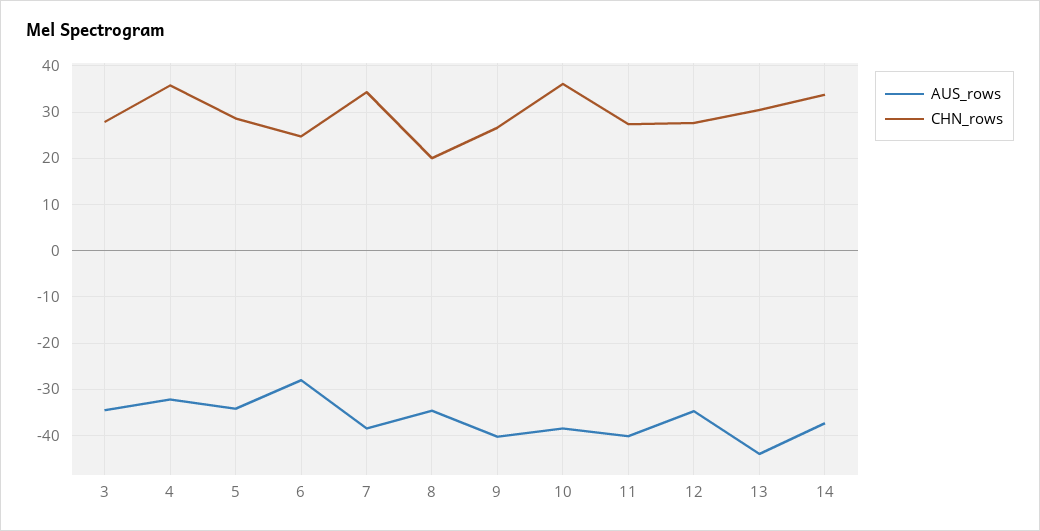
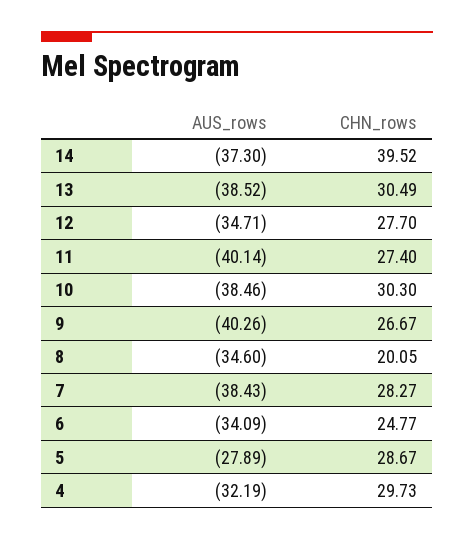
AUS_rows, 3: -34 -> none
CHN_rows, 3: 28 -> none
CHN_rows, 4: 36 -> 29.73
AUS_rows, 5: -34 -> -27.89
AUS_rows, 6: -28 -> -34.09
CHN_rows, 7: 34 -> 28.27
CHN_rows, 10: 36 -> 30.3
AUS_rows, 13: -44 -> -38.52
CHN_rows, 14: 34 -> 39.52

